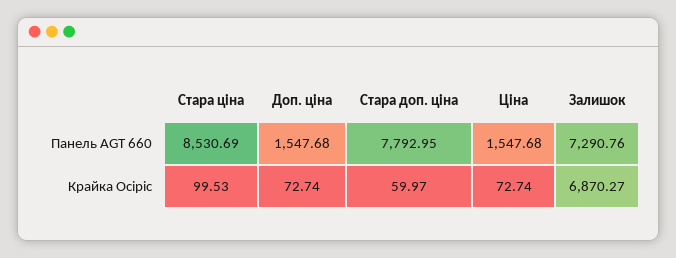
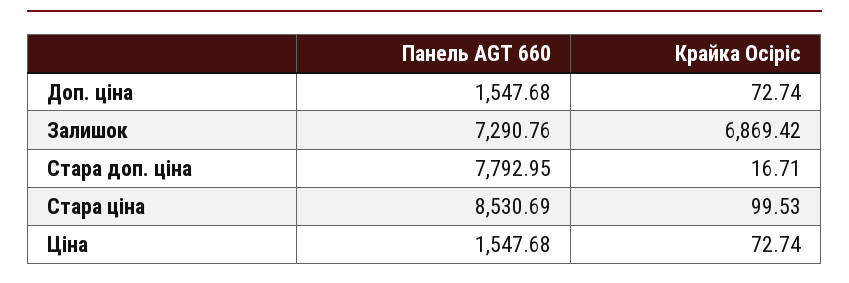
Стара доп. ціна, Крайка Оcіріс: 59.97 -> 16.71
Залишок, Крайка Оcіріс: 6870.27 -> 6869.42

